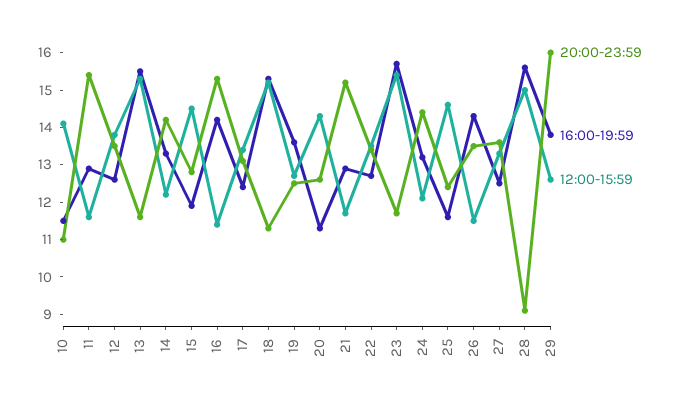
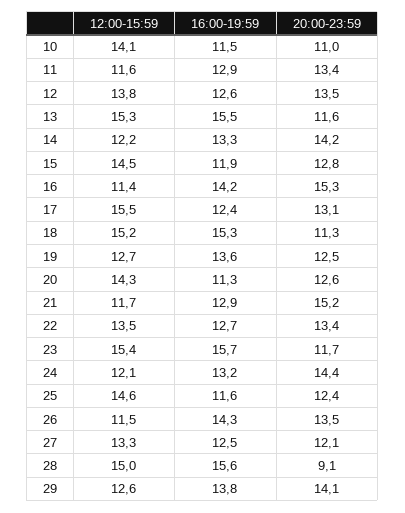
20:00-23:59, 11: 15.5 -> 13.4
12:00-15:59, 17: 13.5 -> 15.5
20:00-23:59, 27: 13.5 -> 12.1
20:00-23:59, 29: 16 -> 14.1

